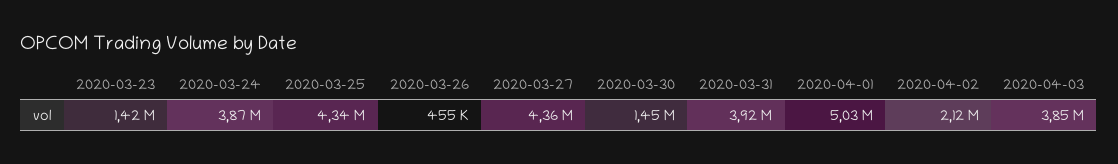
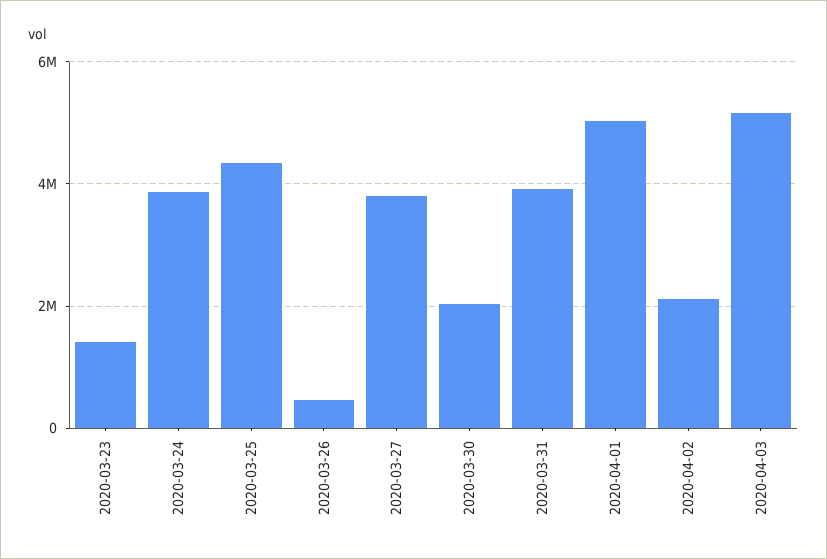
2020-03-27: 4360000 -> 3800000
2020-03-30: 1450000 -> 2000000
2020-04-03: 3850000 -> 5200000

